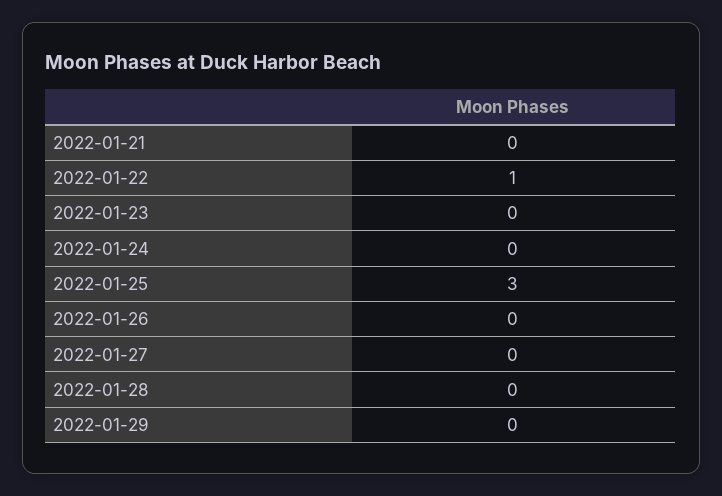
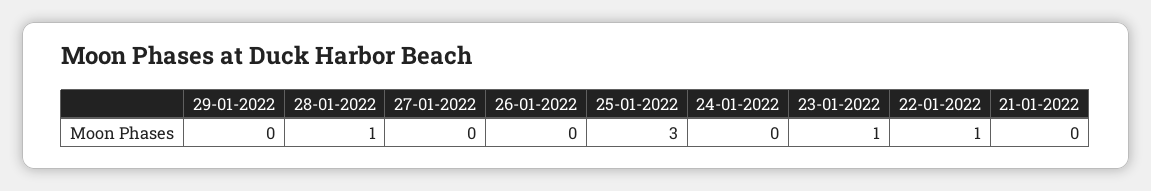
2022-01-23: 0 -> 1
2022-01-28: 0 -> 1

